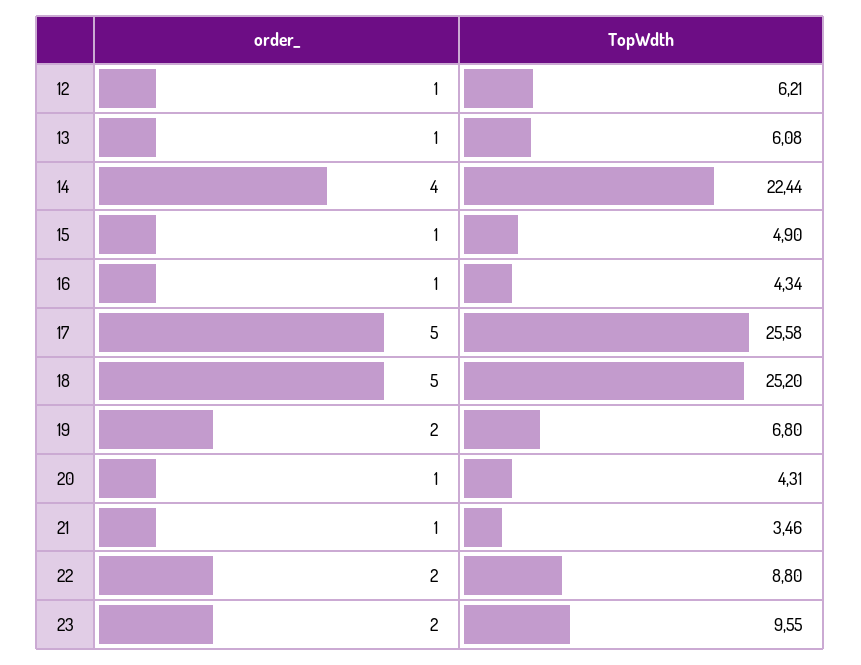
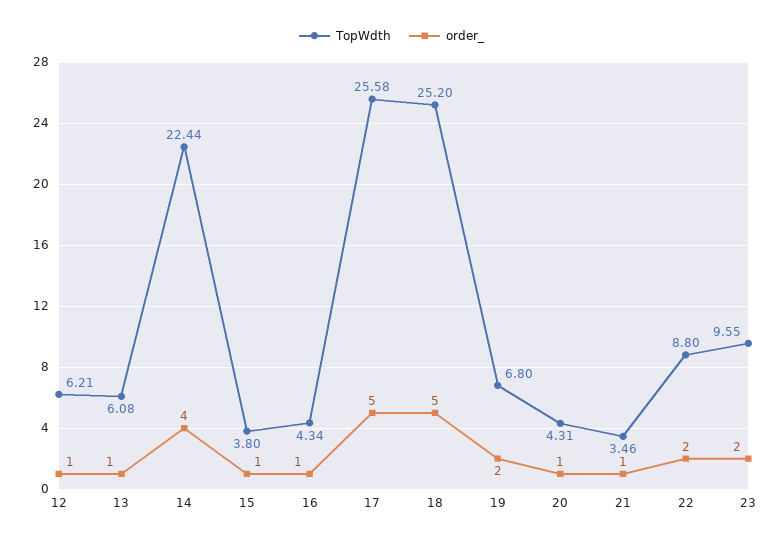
TopWdth, 15: 4.9 -> 3.8

